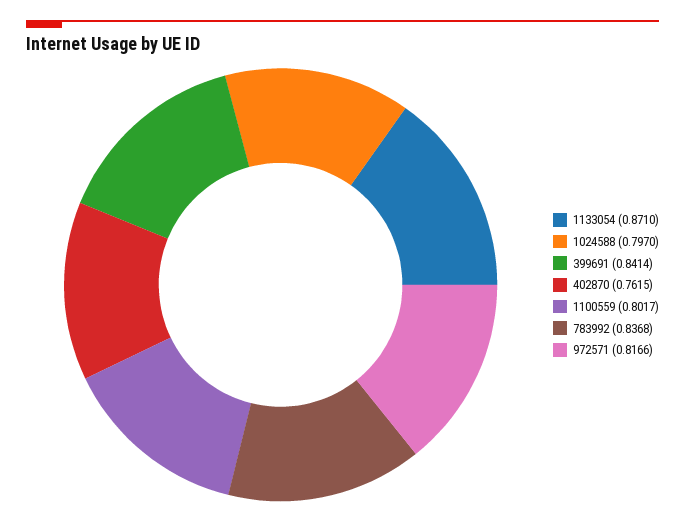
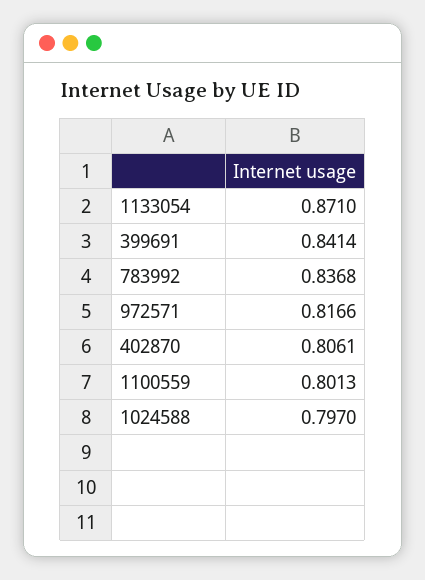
402870: 0.7615 -> 0.8061
1100559: 0.8017 -> 0.8013

